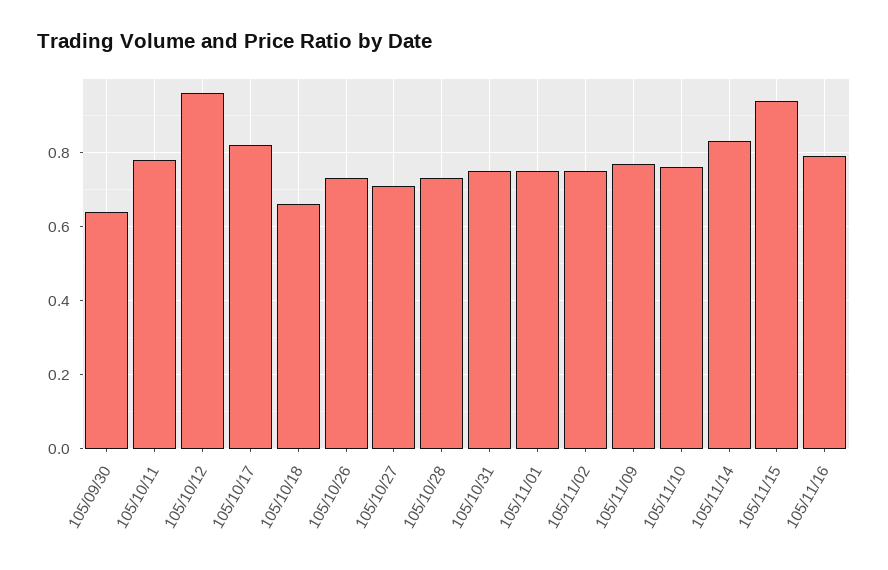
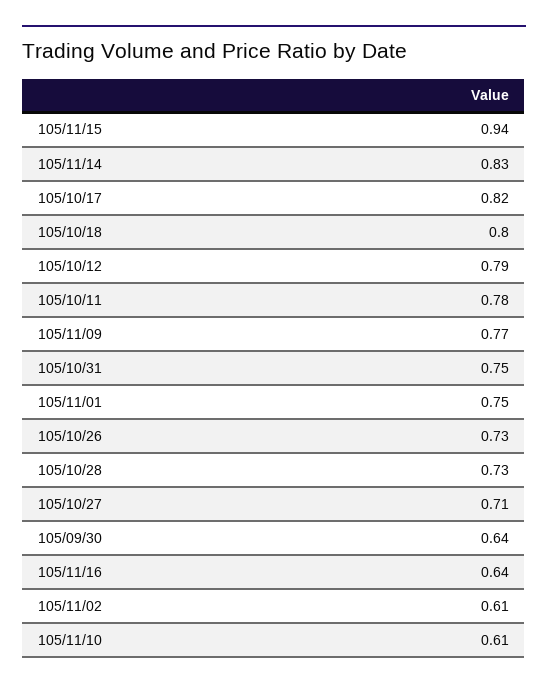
105/10/12: 0.95 -> 0.79
105/10/18: 0.65 -> 0.8
105/11/02: 0.75 -> 0.61
105/11/10: 0.75 -> 0.61
105/11/16: 0.8 -> 0.64

